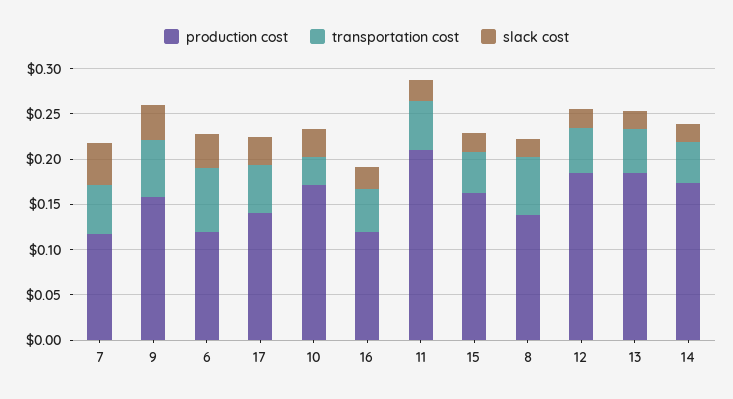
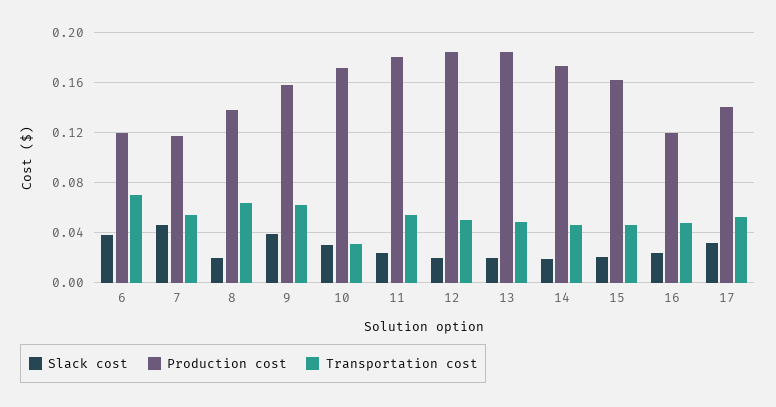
production cost, 11: 0.21 -> 0.18

